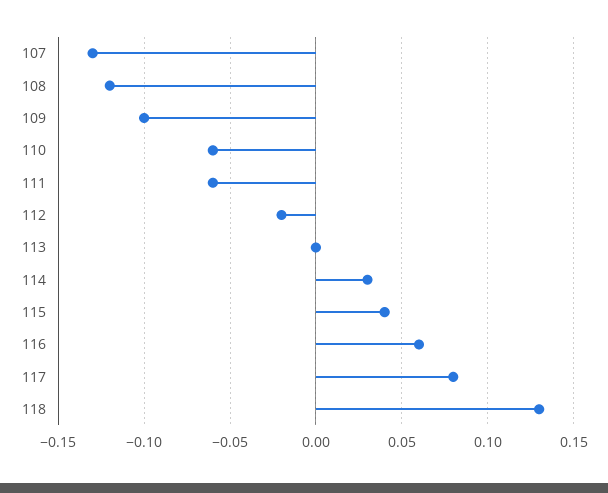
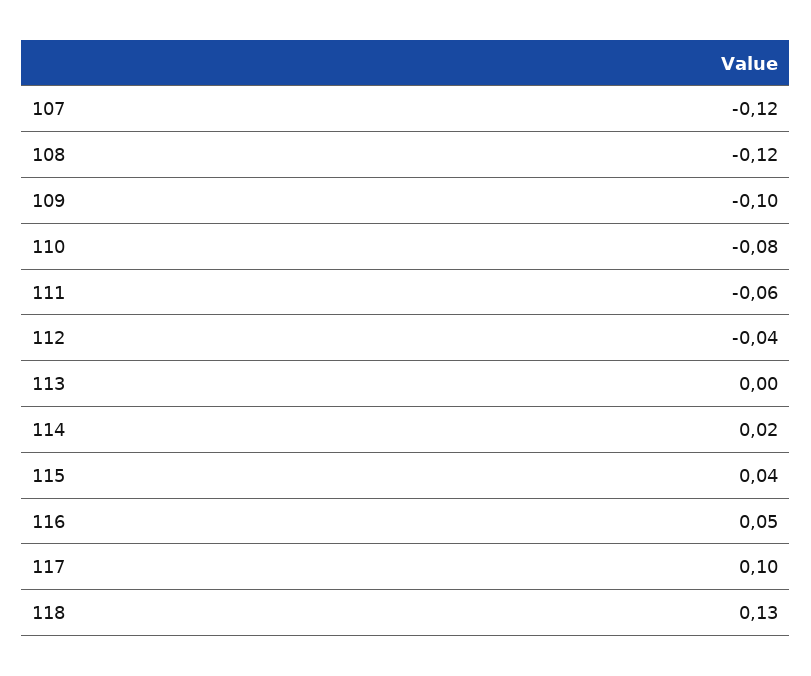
107: -0.13 -> -0.12
110: -0.06 -> -0.08
112: -0.02 -> -0.04
114: 0.03 -> 0.02
116: 0.06 -> 0.05
117: 0.08 -> 0.1

